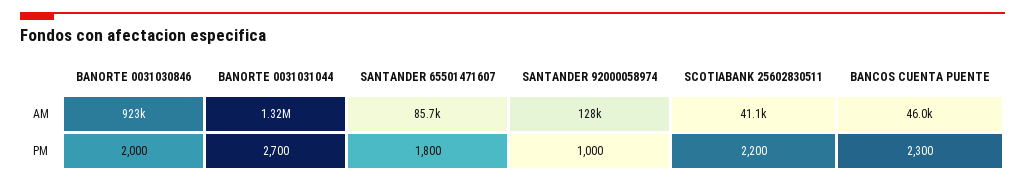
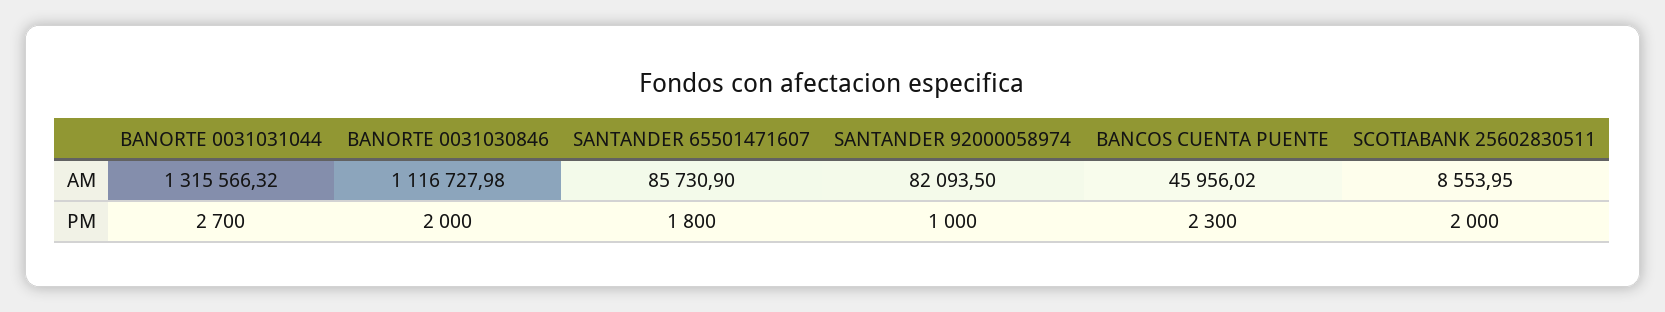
BANORTE 0031030846, AM: 923000 -> 1116727.98
SANTANDER 92000058974, AM: 128000 -> 82093.5
SCOTIABANK 25602830511, AM: 41100 -> 8553.95
SCOTIABANK 25602830511, PM: 2200 -> 2000

